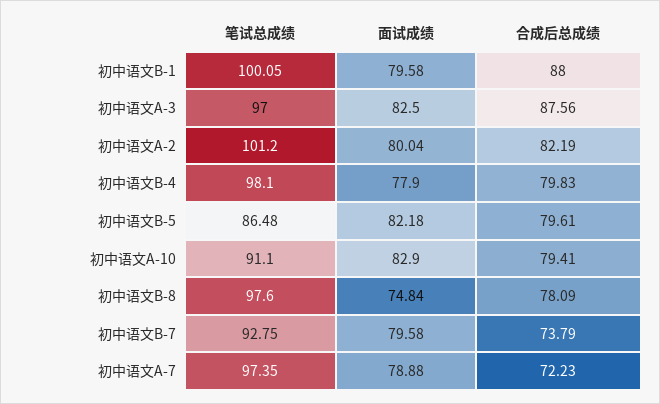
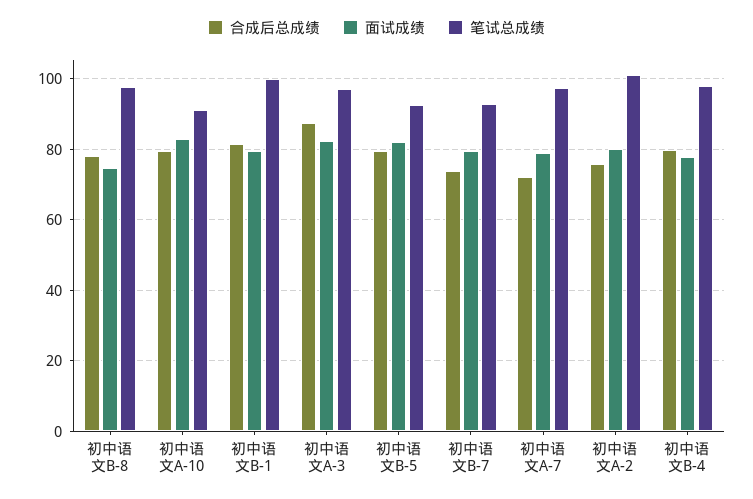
合成后总成绩, 初中语文B-1: 88 -> 82
合成后总成绩, 初中语文A-2: 82.19 -> 76
笔试总成绩, 初中语文B-5: 86.48 -> 92

